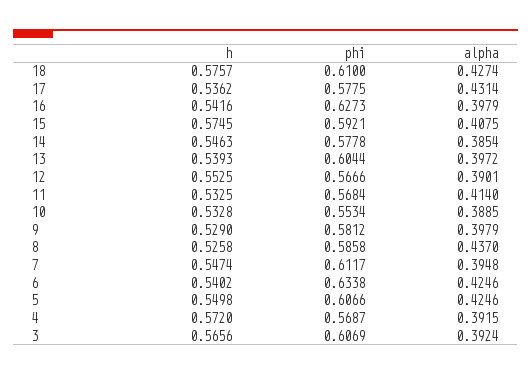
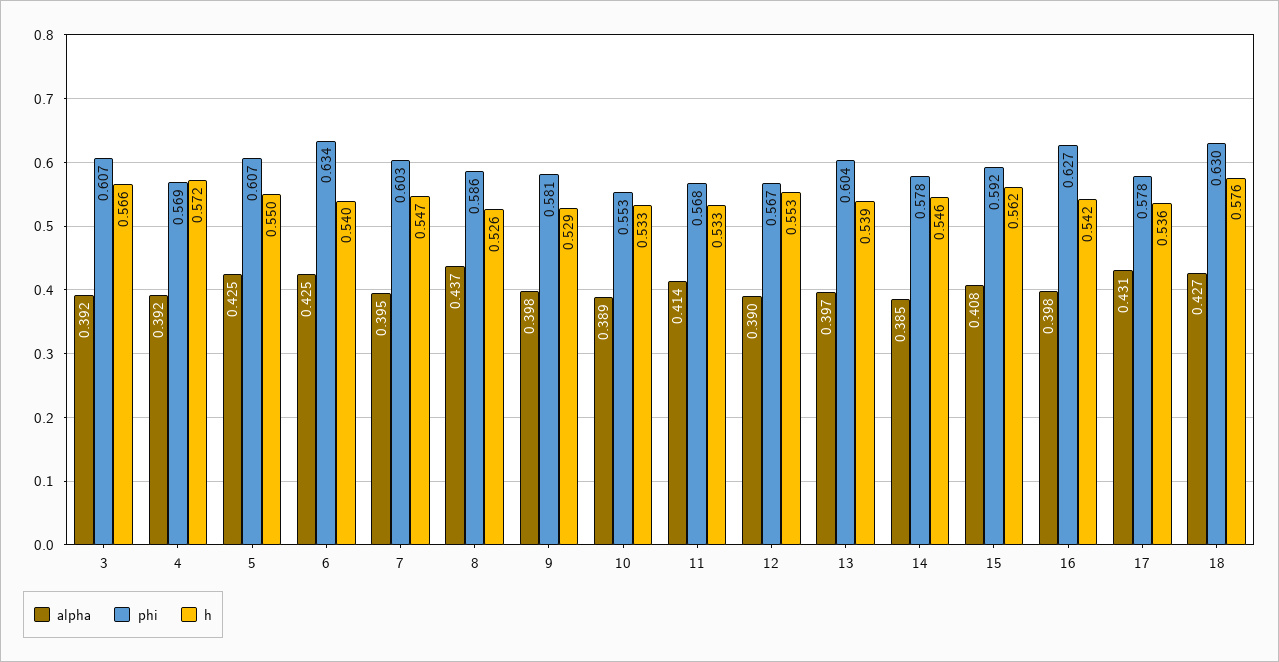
phi, 18: 0.61 -> 0.63
h, 15: 0.5745 -> 0.562
phi, 7: 0.6117 -> 0.603

